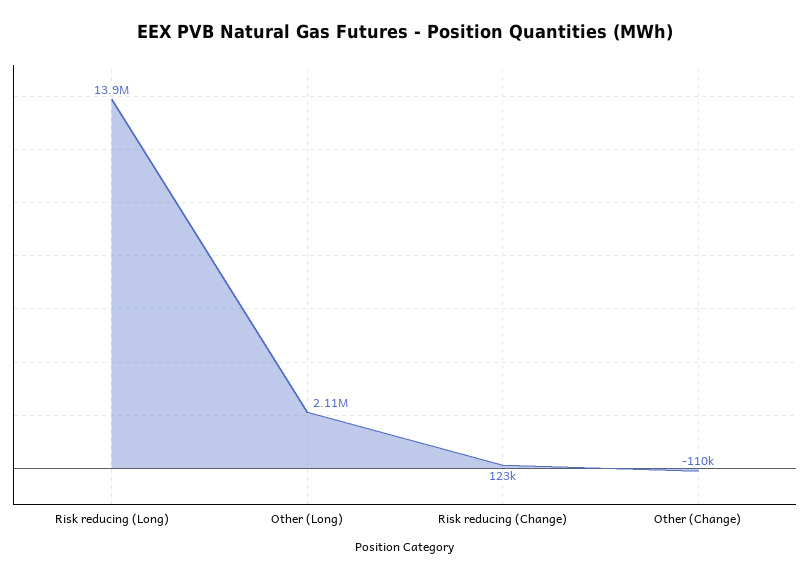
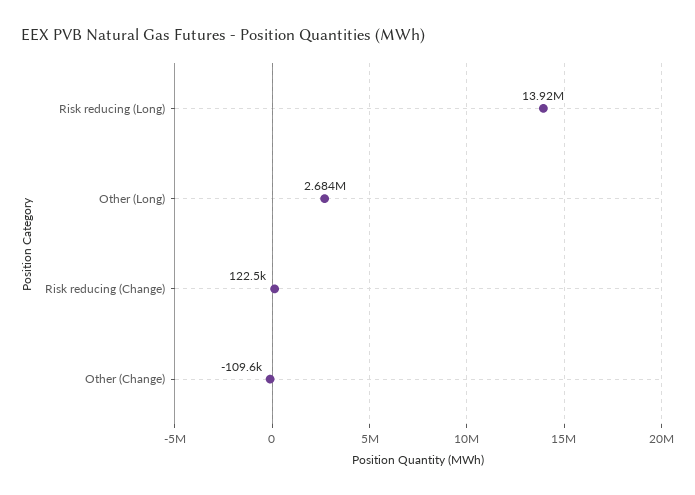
Other (Long): 2110000 -> 2684000

